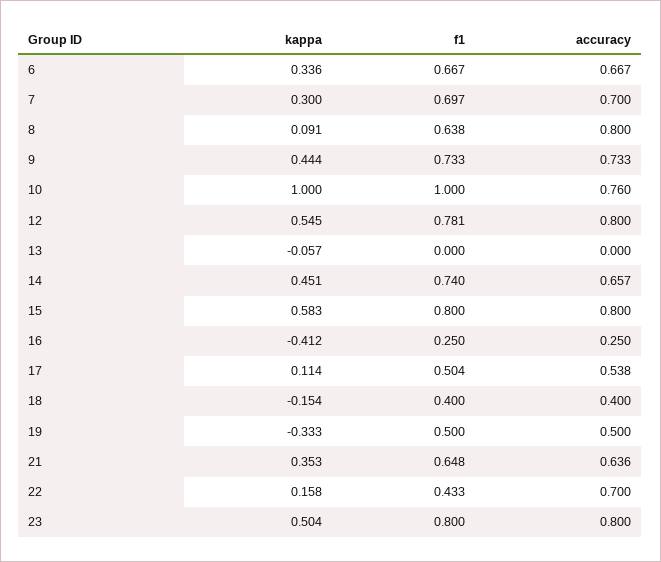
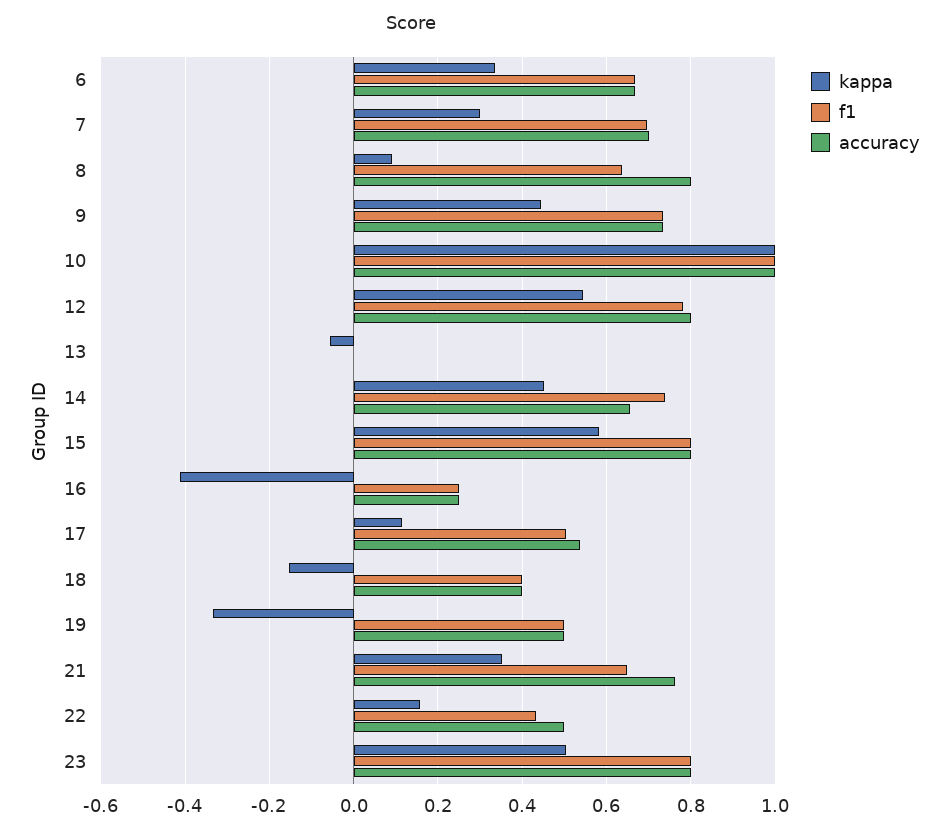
accuracy, 10: 0.76 -> 1
accuracy, 21: 0.636 -> 0.76
accuracy, 22: 0.7 -> 0.5

